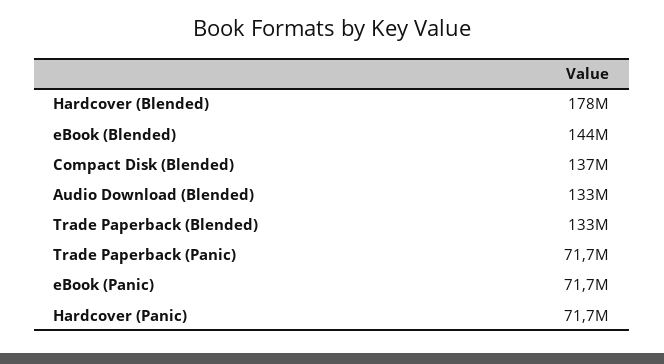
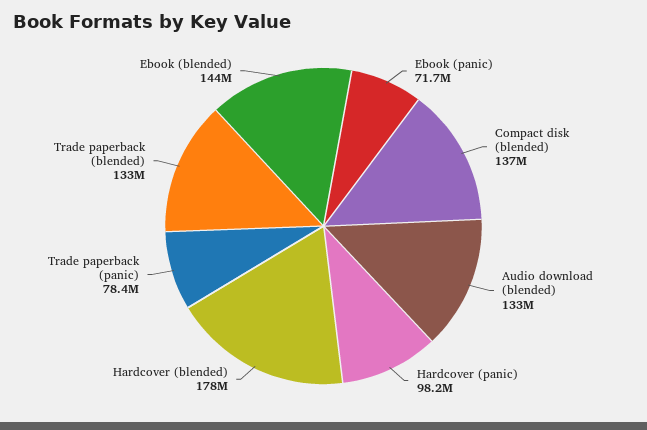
Trade Paperback (Panic): 71700000 -> 78400000
Hardcover (Panic): 71700000 -> 98200000

